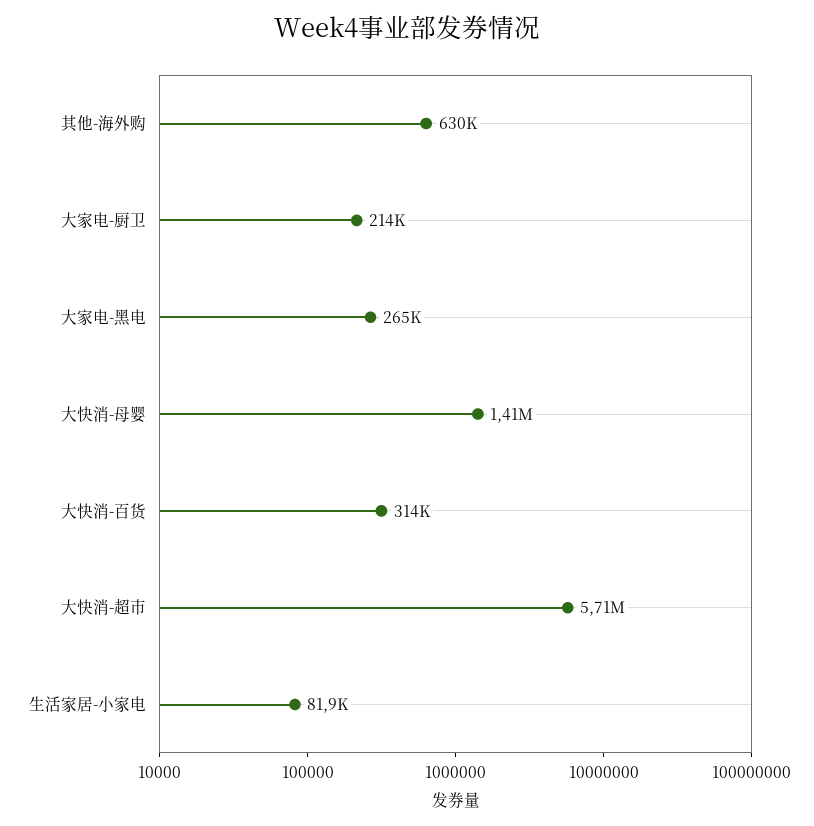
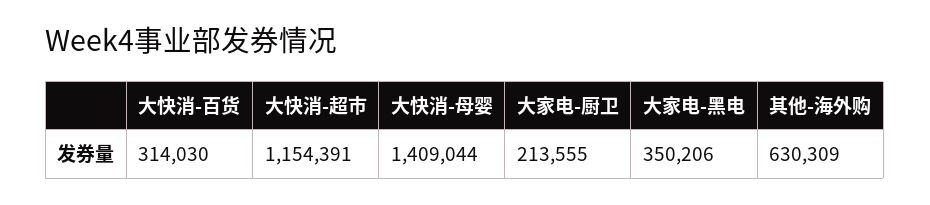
大家电-黑电: 265000 -> 350206
大快消-超市: 5710000 -> 1154391
生活家居-小家电: 81900 -> none

